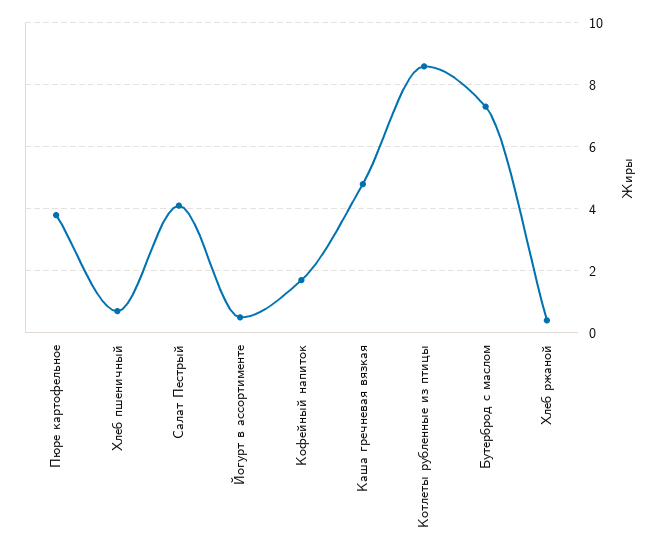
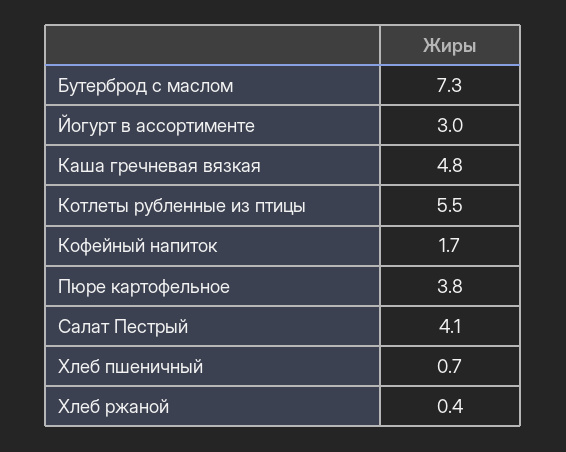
Йогурт в ассортименте: 0.5 -> 3
Котлеты рубленные из птицы: 8.5 -> 5.5

